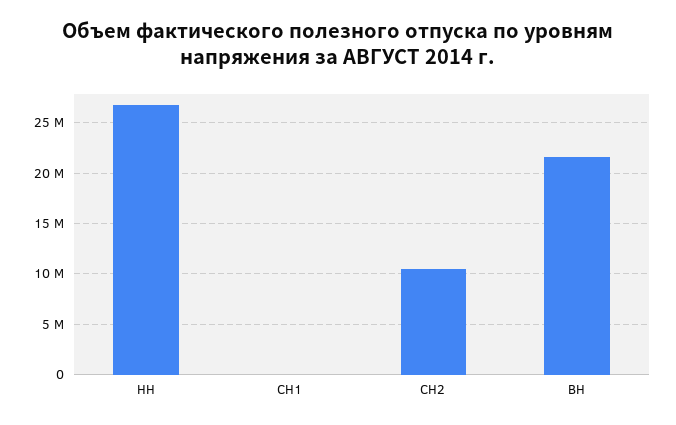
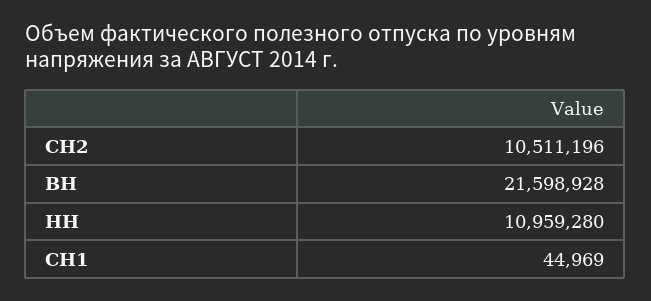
НН: 27000000 -> 10959280

